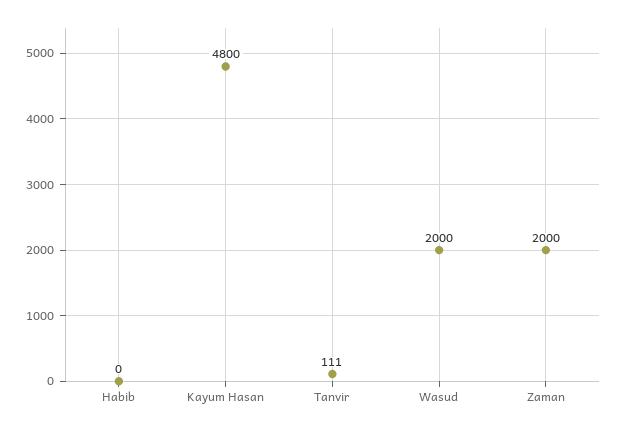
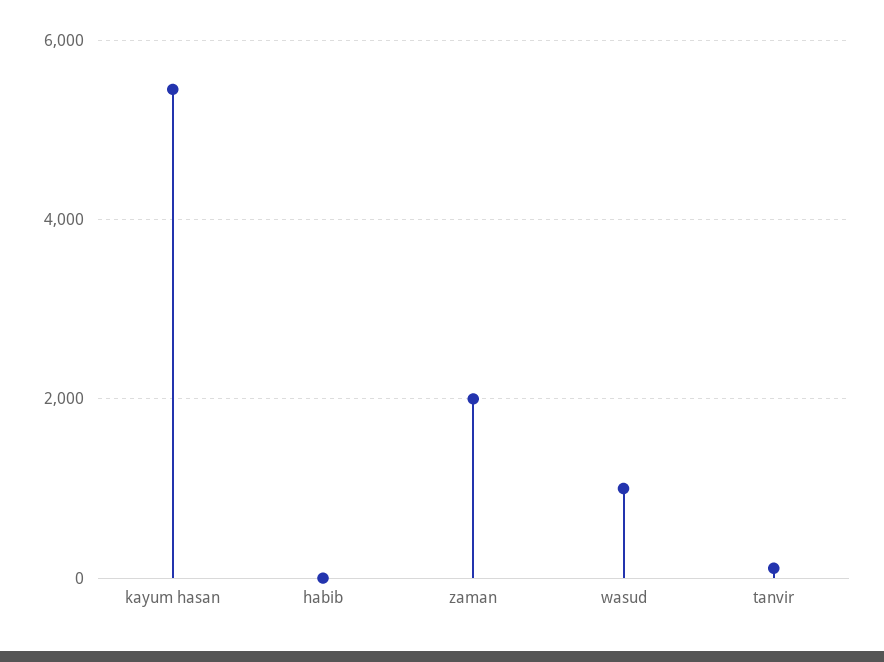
Kayum Hasan: 4800 -> 5400
Wasud: 2000 -> 1000

